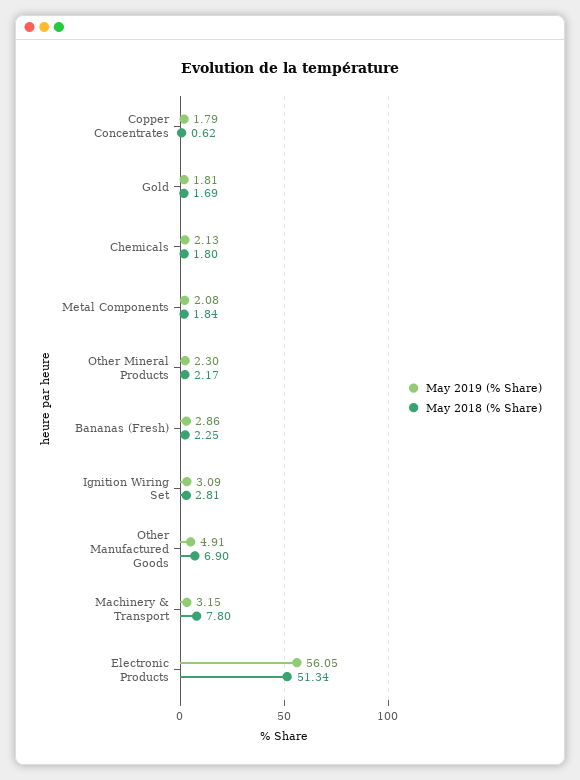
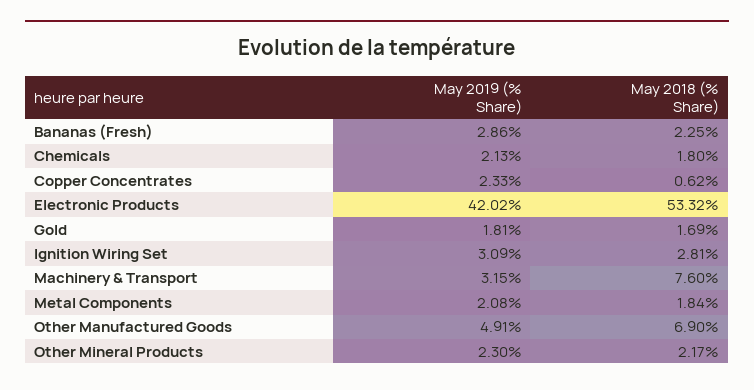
May 2019 (% Share), Copper Concentrates: 1.79 -> 2.33
May 2018 (% Share), Machinery & Transport: 7.8 -> 7.6
May 2019 (% Share), Electronic Products: 56.05 -> 42.02
May 2018 (% Share), Electronic Products: 51.34 -> 53.32

